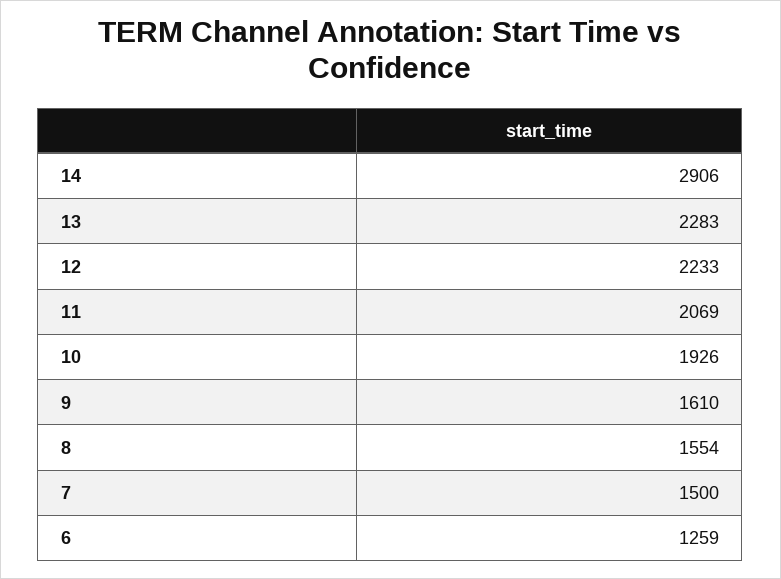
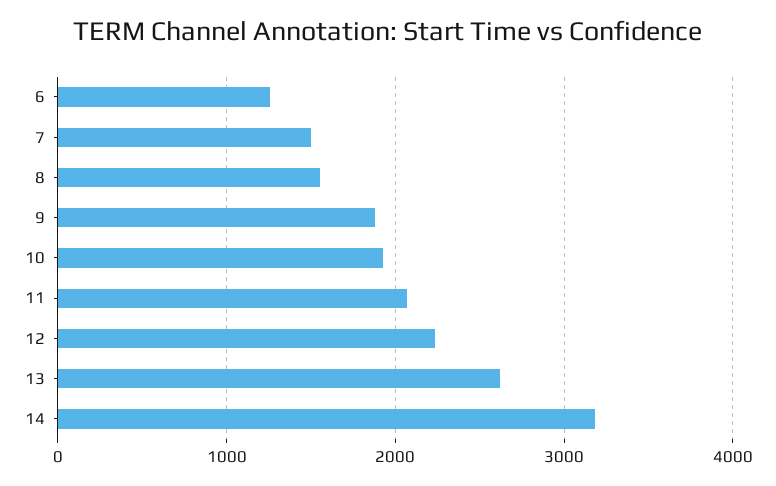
14: 2906 -> 3200
13: 2283 -> 2600
9: 1610 -> 1900

